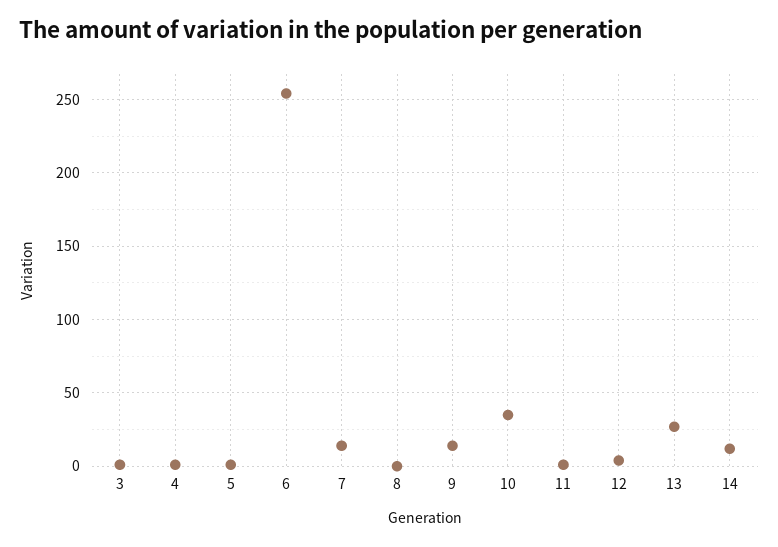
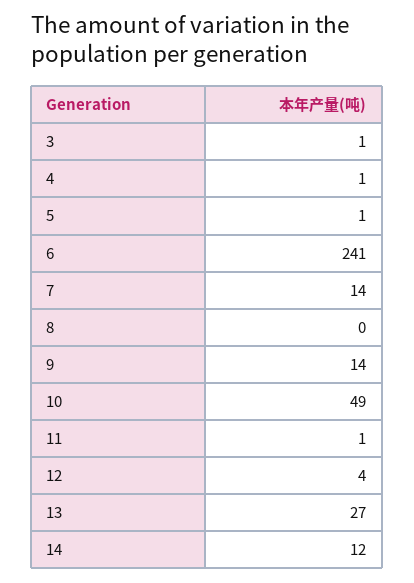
6: 255 -> 241
10: 35 -> 49

